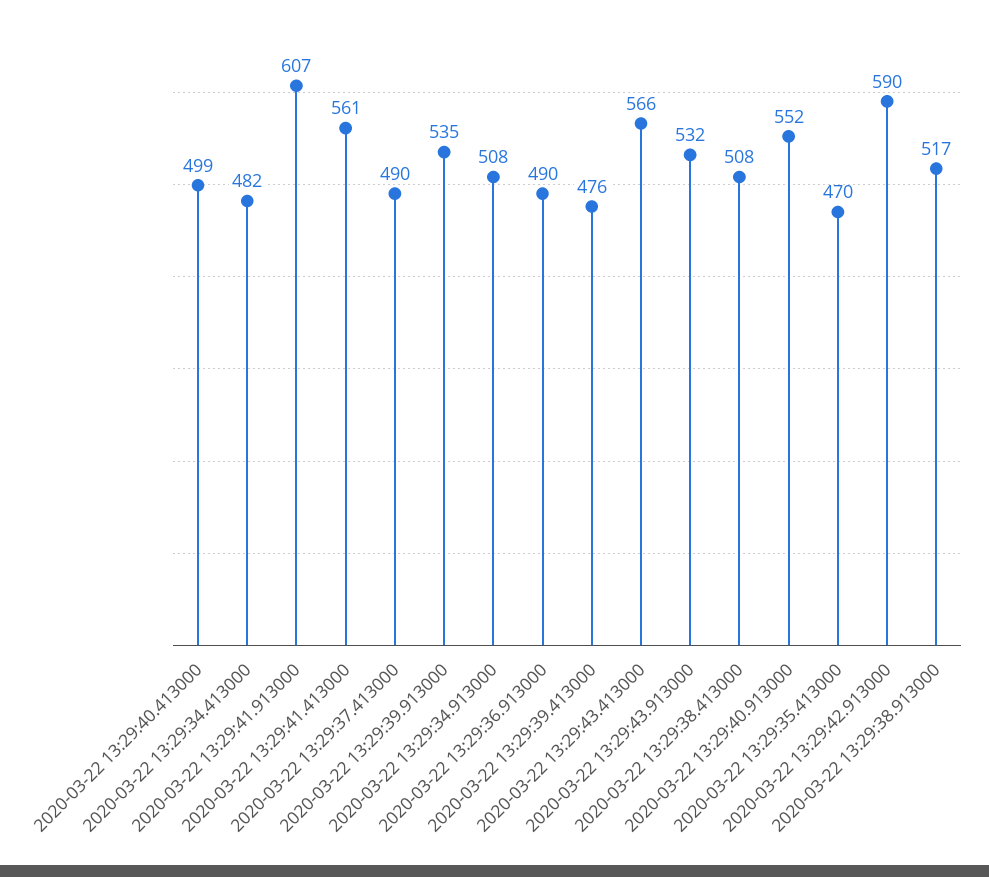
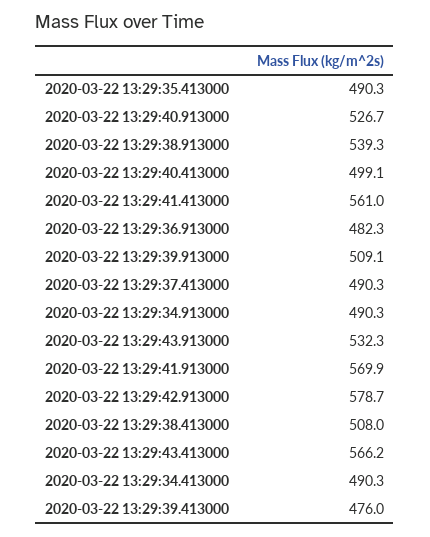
2020-03-22 13:29:34.413000: 482 -> 490.3
2020-03-22 13:29:41.913000: 607 -> 569.9
2020-03-22 13:29:39.913000: 535 -> 509.1
2020-03-22 13:29:34.913000: 508 -> 490.3
2020-03-22 13:29:36.913000: 490 -> 482.3
2020-03-22 13:29:40.913000: 552 -> 526.7
2020-03-22 13:29:35.413000: 470 -> 490.3
2020-03-22 13:29:42.913000: 590 -> 578.7
2020-03-22 13:29:38.913000: 517 -> 539.3

